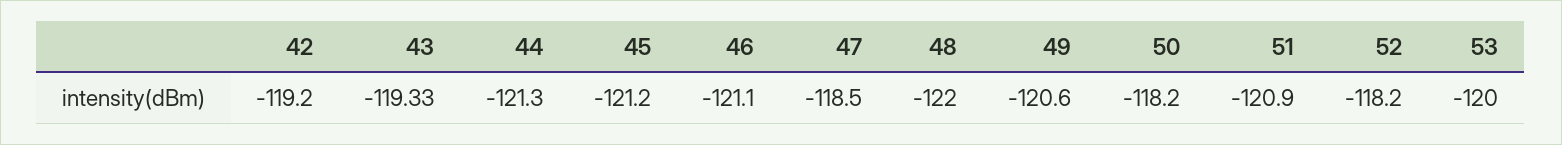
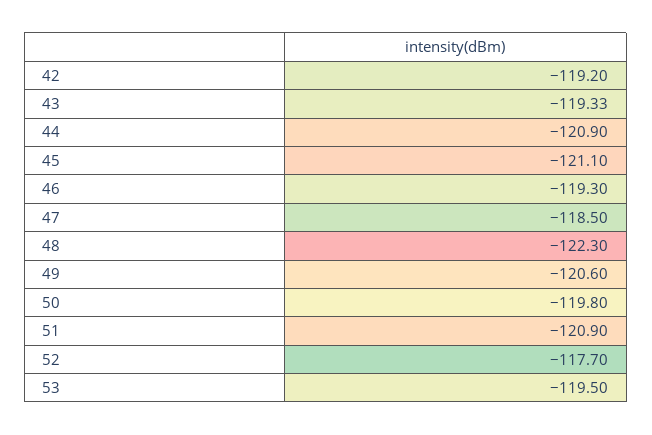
44: -121.3 -> -120.9
45: -121.2 -> -121.1
46: -121.1 -> -119.3
48: -122 -> -122.3
50: -118.2 -> -119.8
52: -118.2 -> -117.7
53: -120 -> -119.5

